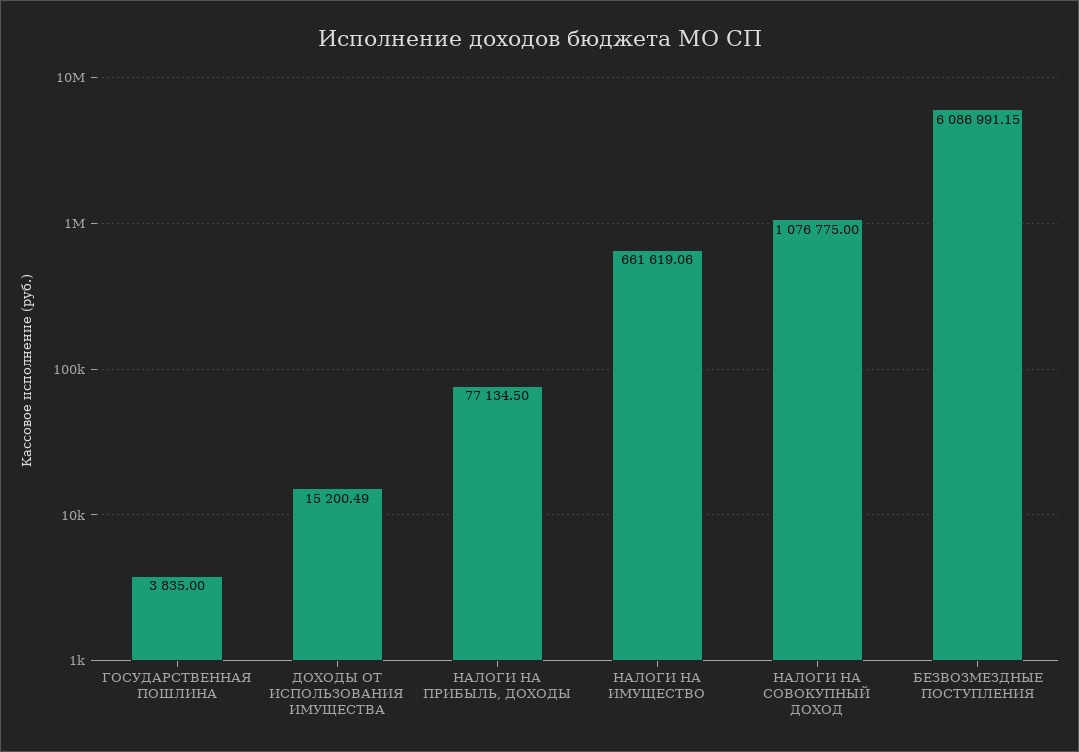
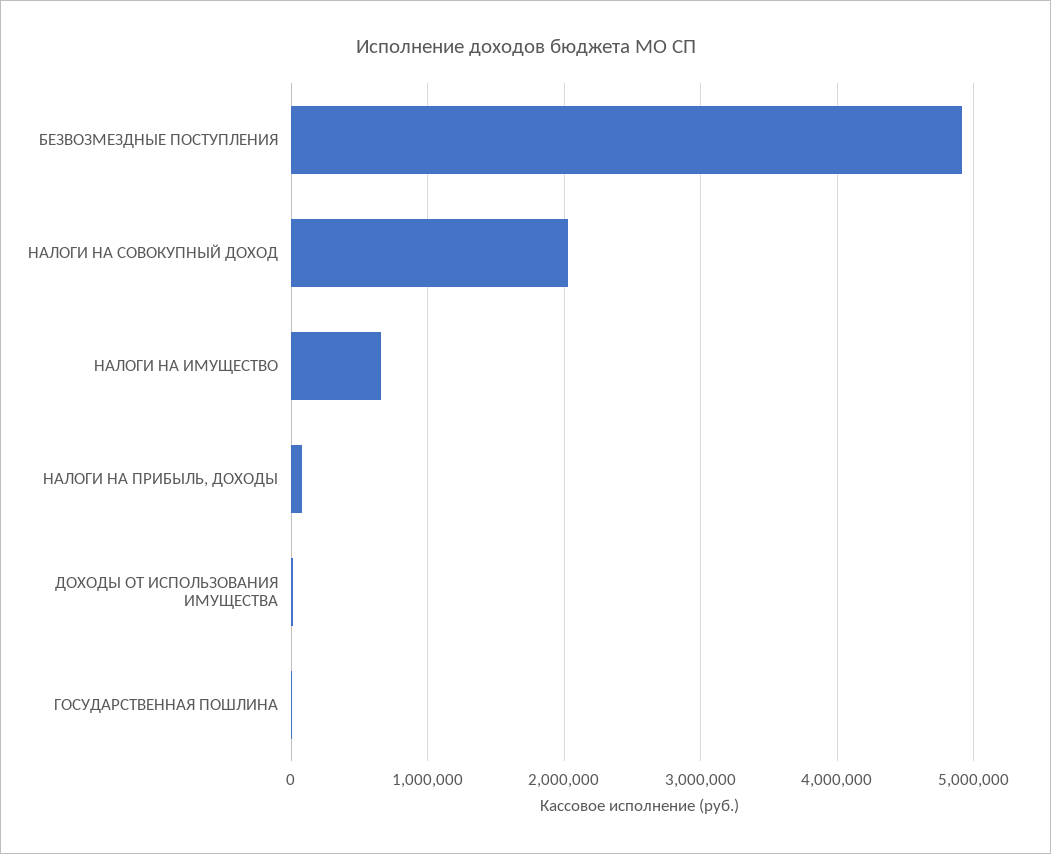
НАЛОГИ НА СОВОКУПНЫЙ ДОХОД: 1076775 -> 2000000
БЕЗВОЗМЕЗДНЫЕ ПОСТУПЛЕНИЯ: 6086991.15 -> 4900000

